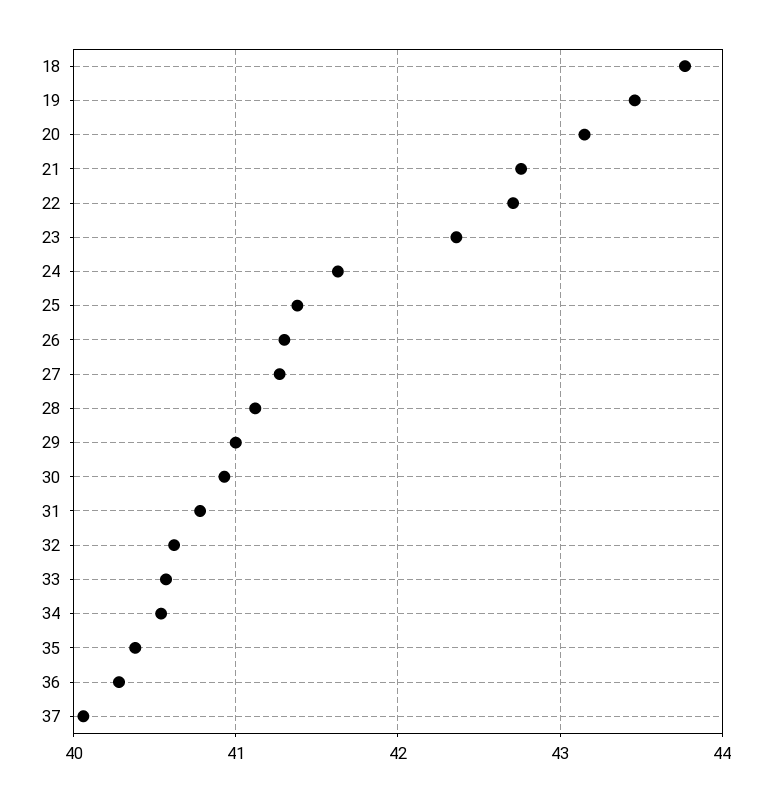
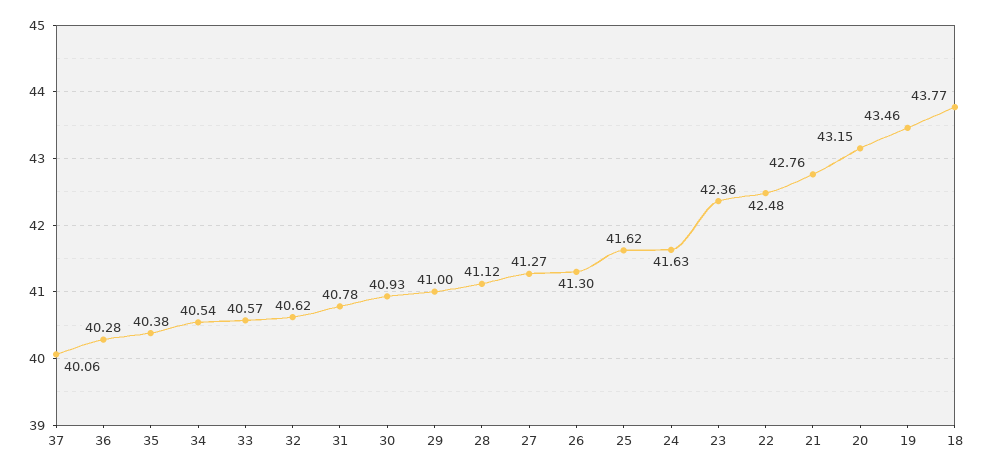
22: 42.7 -> 42.48
25: 41.4 -> 41.62

